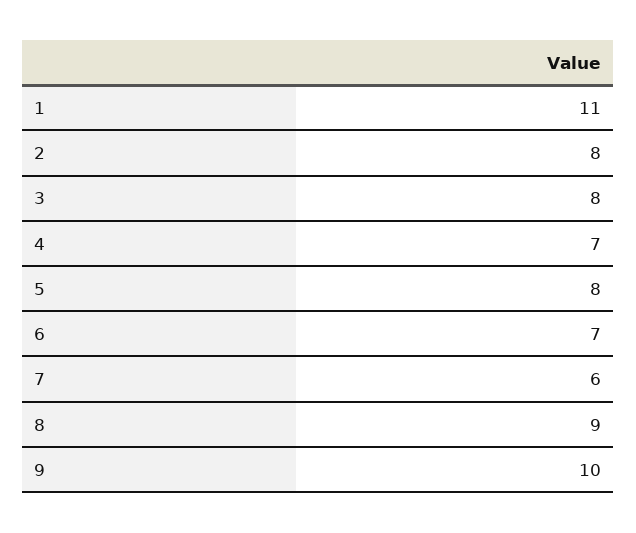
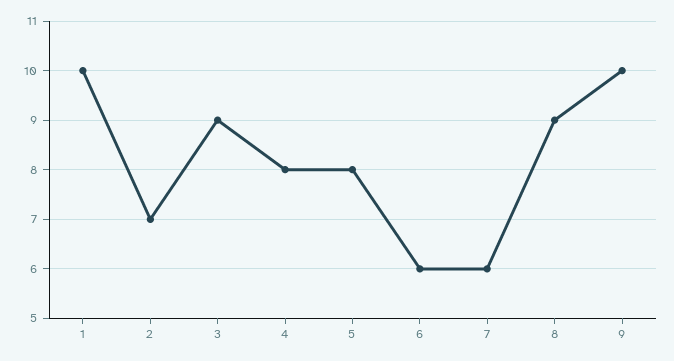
1: 11 -> 10
2: 8 -> 7
3: 8 -> 9
4: 7 -> 8
6: 7 -> 6

